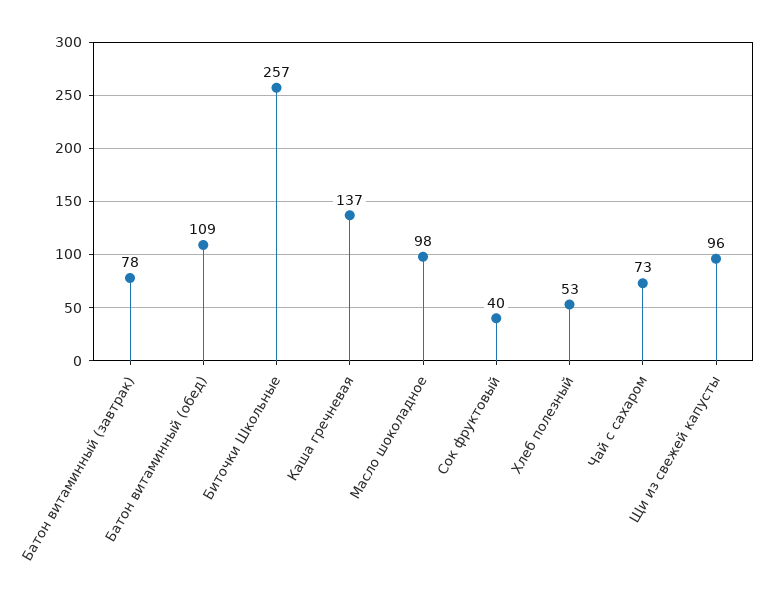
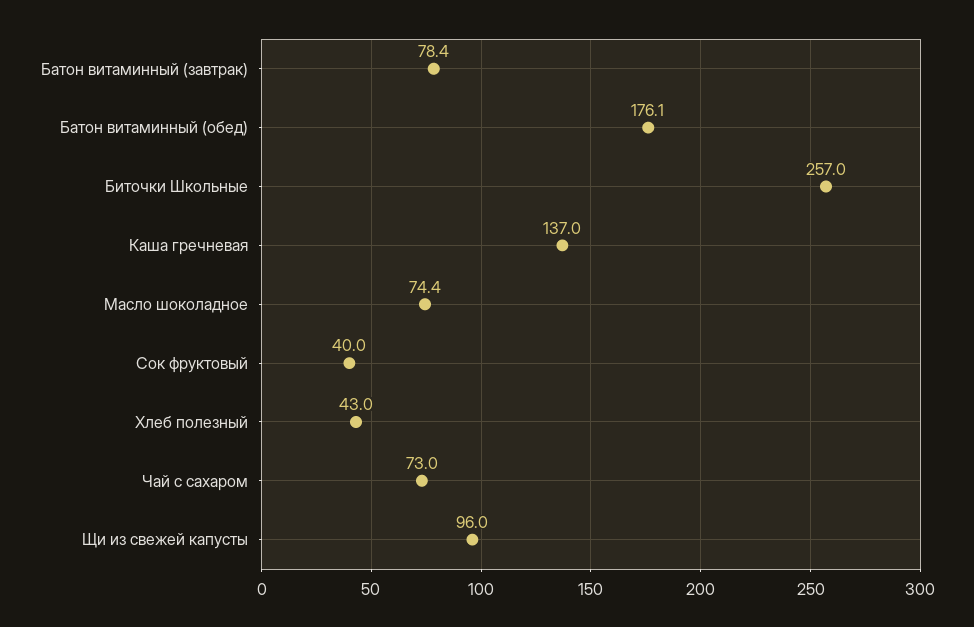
Батон витаминный (обед): 109 -> 176.1
Масло шоколадное: 98 -> 74.4
Хлеб полезный: 53 -> 43

